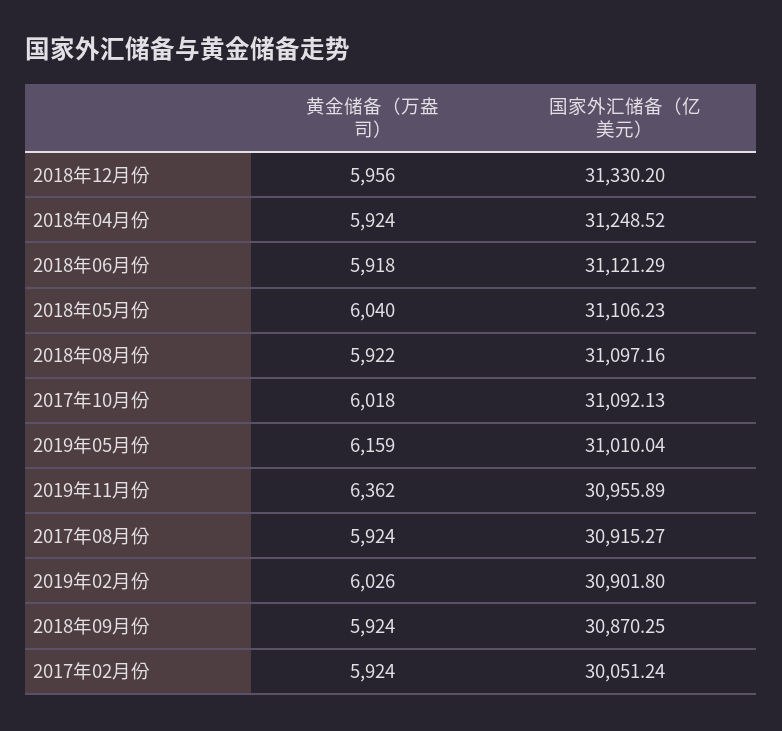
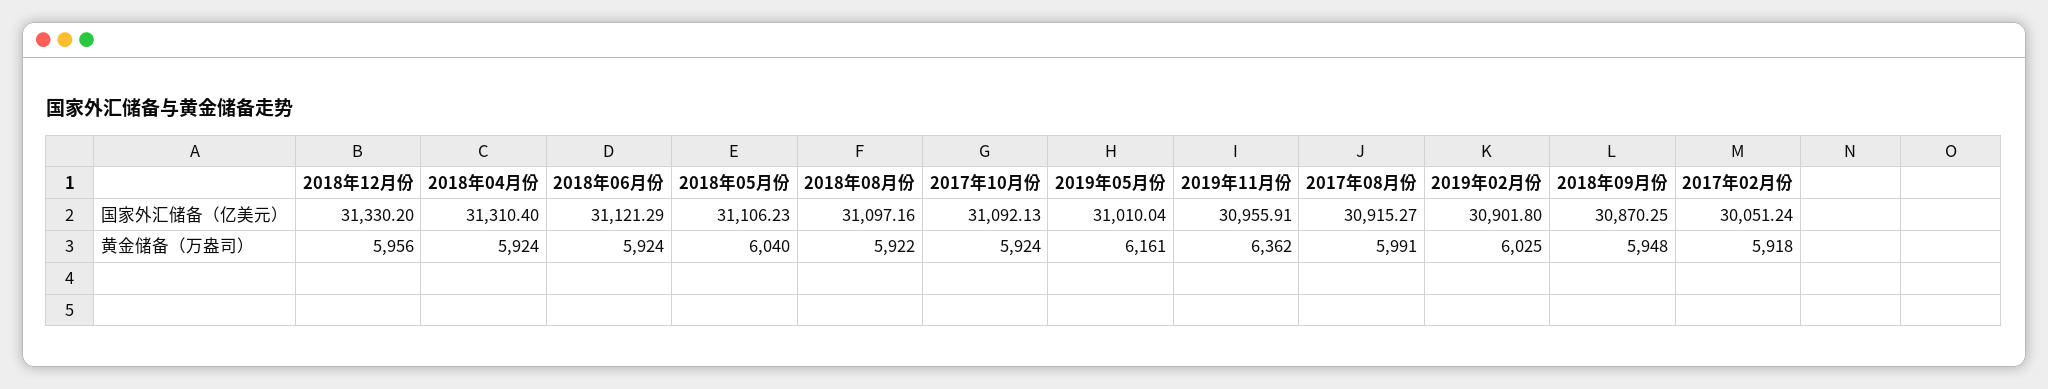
国家外汇储备（亿美元）, 2018年04月份: 31248.52 -> 31310.4
黄金储备（万盎司）, 2018年06月份: 5918 -> 5924
黄金储备（万盎司）, 2017年10月份: 6018 -> 5924
黄金储备（万盎司）, 2019年05月份: 6159 -> 6161
国家外汇储备（亿美元）, 2019年11月份: 30955.89 -> 30955.91
黄金储备（万盎司）, 2017年08月份: 5924 -> 5991
黄金储备（万盎司）, 2019年02月份: 6026 -> 6025
黄金储备（万盎司）, 2018年09月份: 5924 -> 5948
黄金储备（万盎司）, 2017年02月份: 5924 -> 5918

